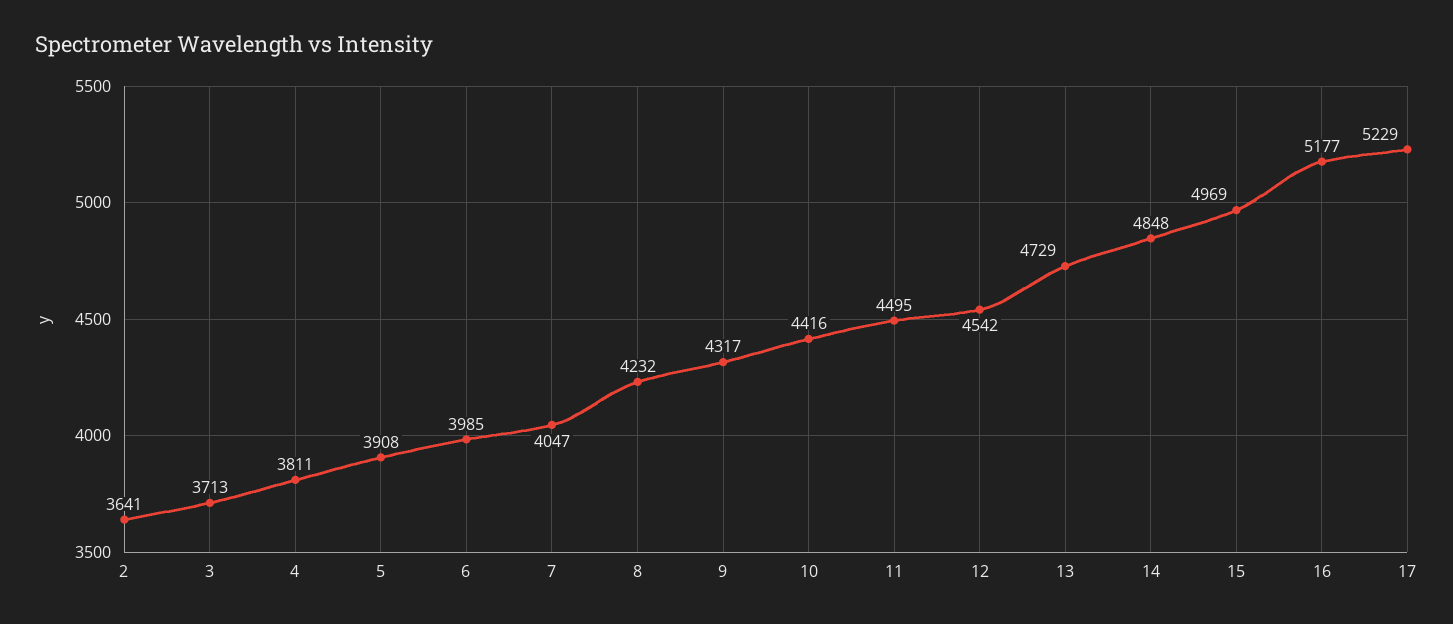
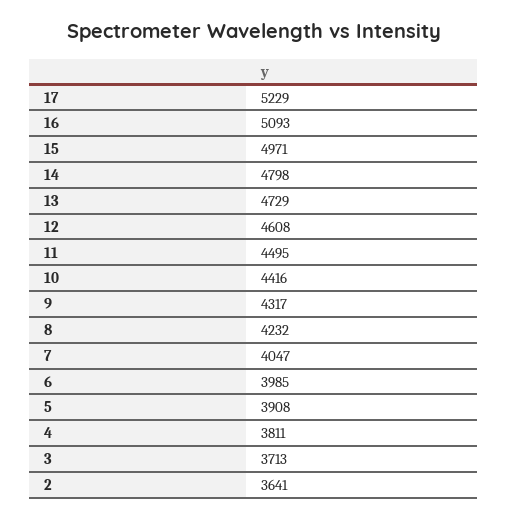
12: 4542 -> 4608
14: 4848 -> 4798
15: 4969 -> 4971
16: 5177 -> 5093

